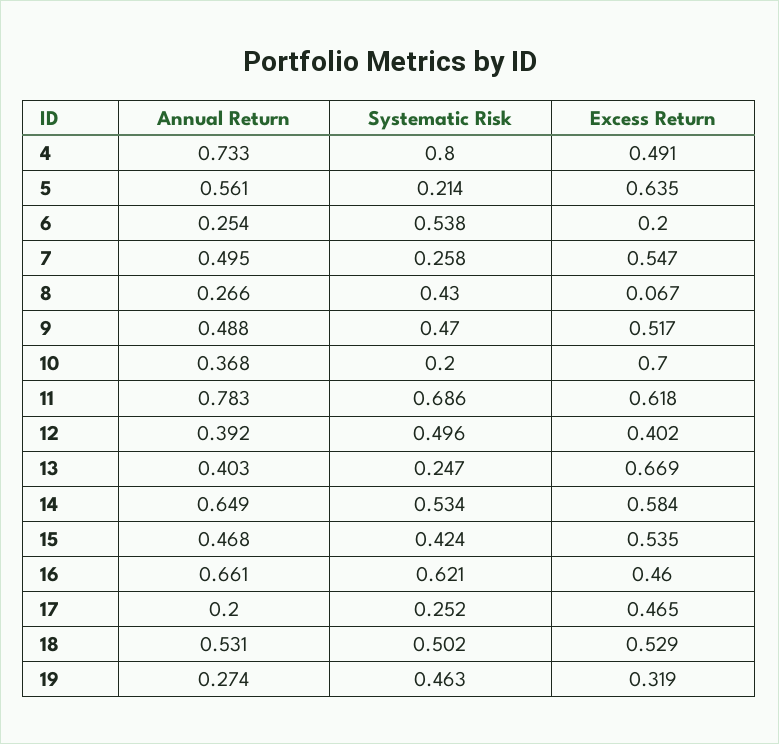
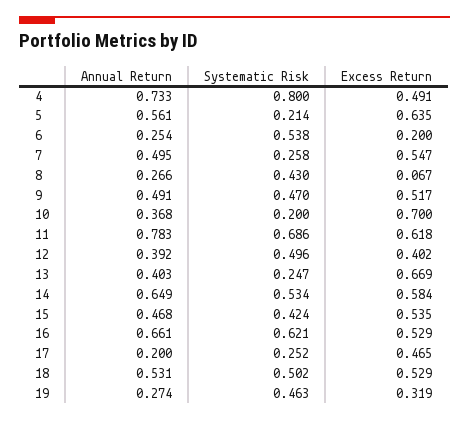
Annual Return, 9: 0.488 -> 0.491
Excess Return, 16: 0.46 -> 0.529

